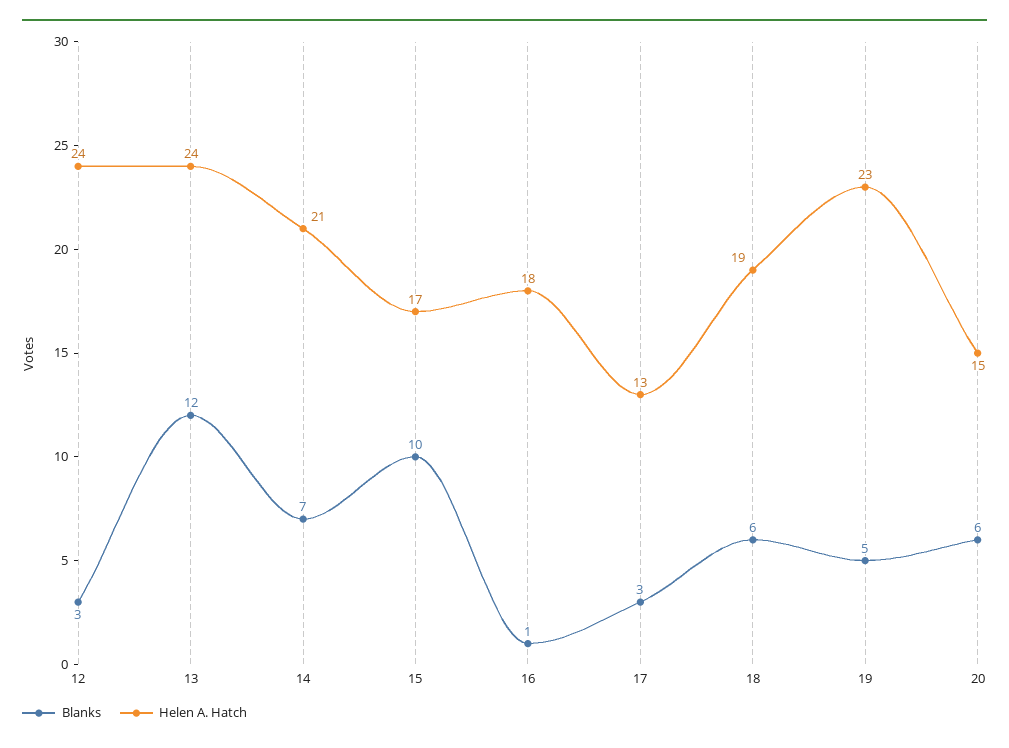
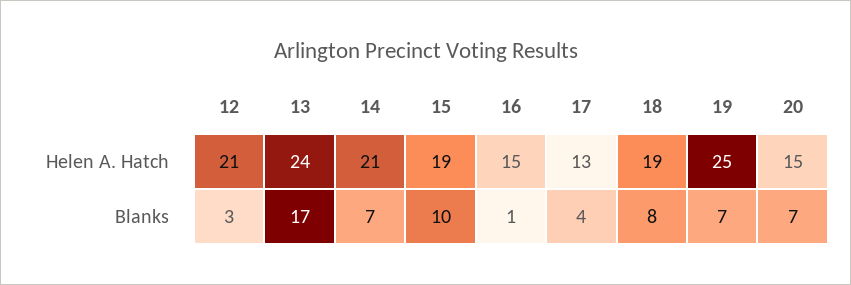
Helen A. Hatch, 12: 24 -> 21
Blanks, 13: 12 -> 17
Helen A. Hatch, 15: 17 -> 19
Helen A. Hatch, 16: 18 -> 15
Blanks, 17: 3 -> 4
Blanks, 18: 6 -> 8
Blanks, 19: 5 -> 7
Helen A. Hatch, 19: 23 -> 25
Blanks, 20: 6 -> 7

